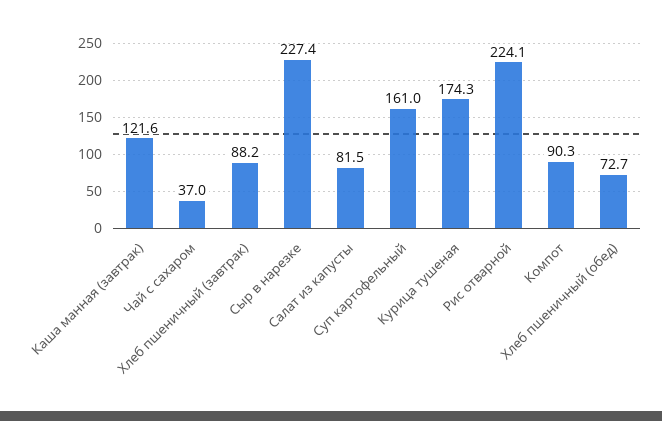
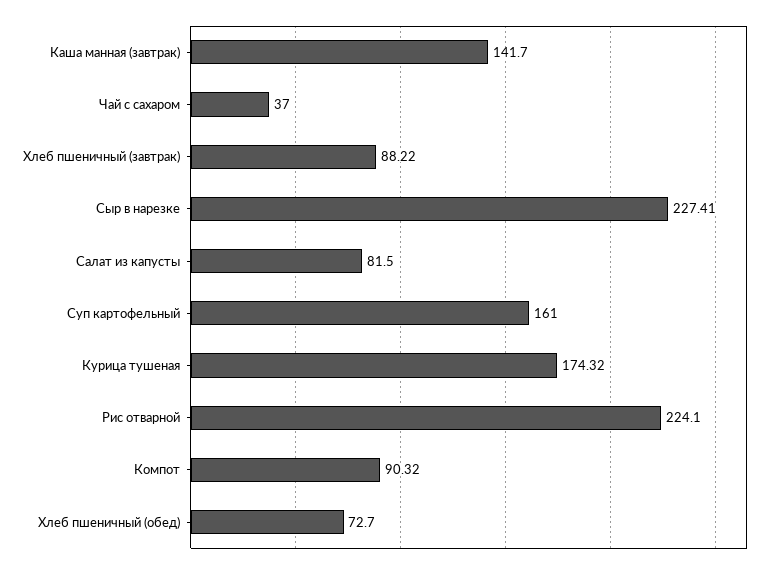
Каша манная (завтрак): 121.6 -> 141.7

